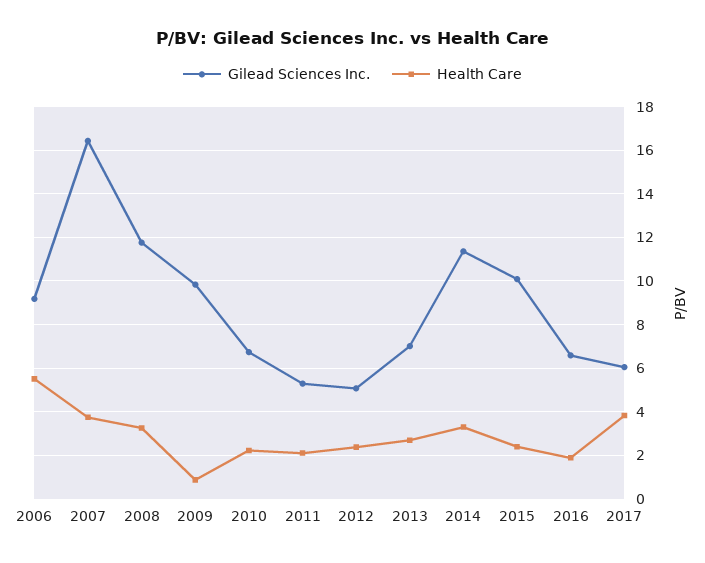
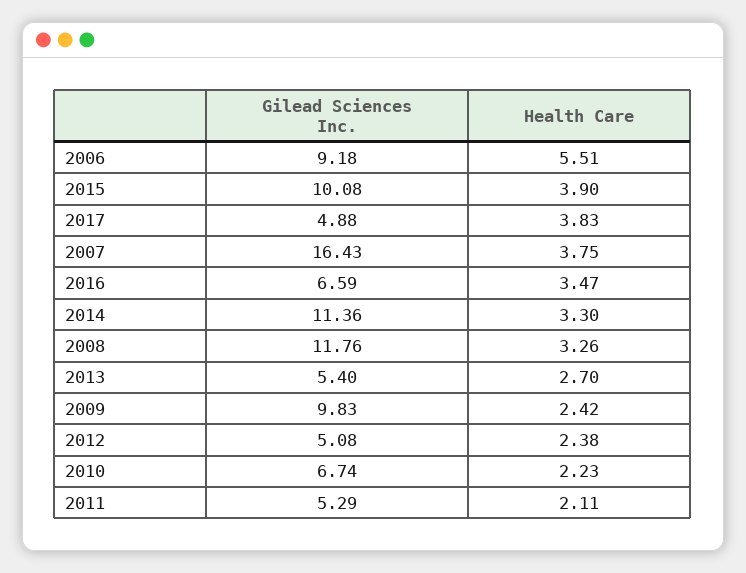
Health Care, 2009: 1 -> 2.42
Gilead Sciences Inc., 2013: 7 -> 5.4
Health Care, 2015: 2.5 -> 3.9
Health Care, 2016: 2 -> 3.47
Gilead Sciences Inc., 2017: 6 -> 4.88

